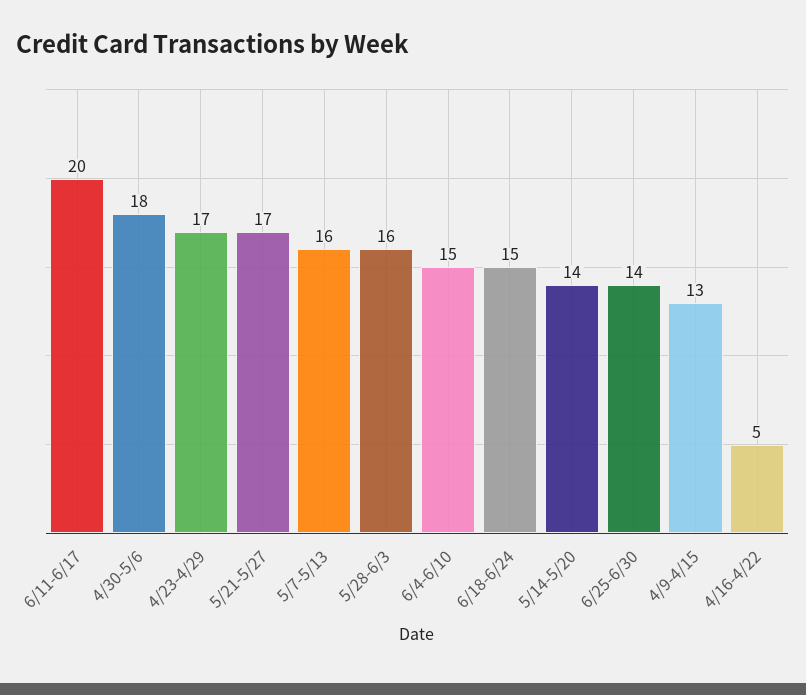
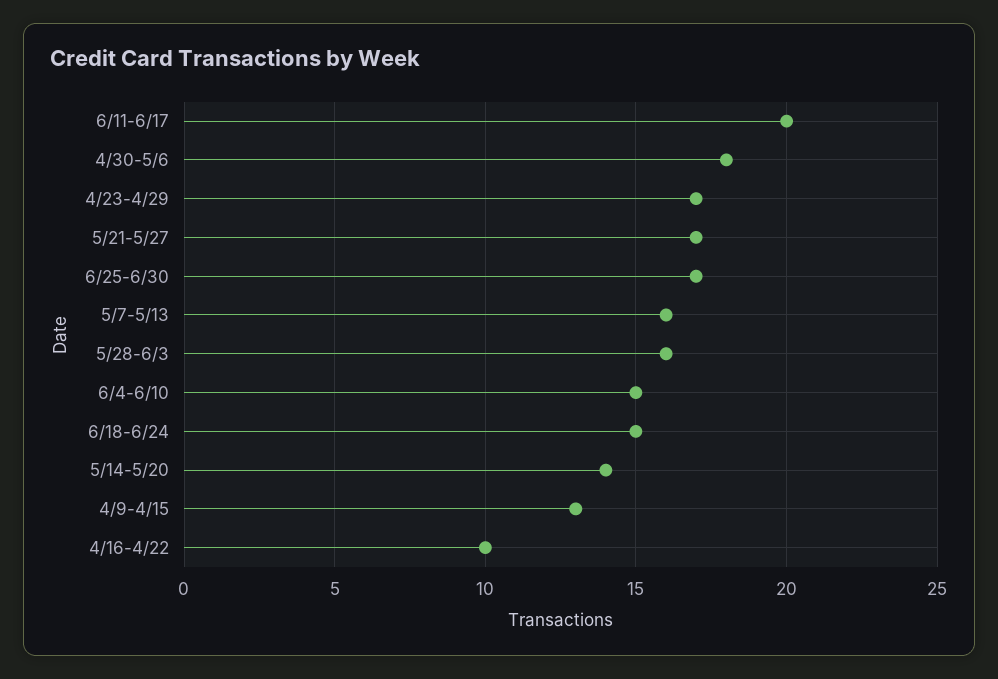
6/25-6/30: 14 -> 17
4/16-4/22: 5 -> 10

